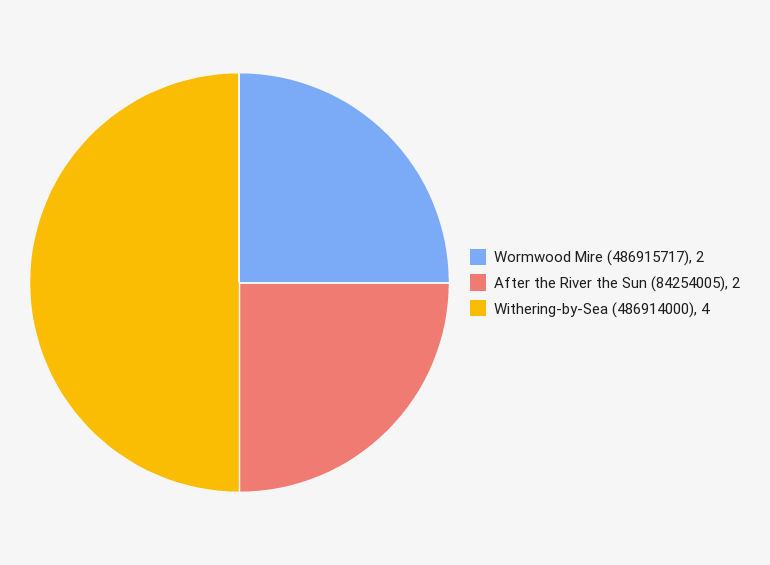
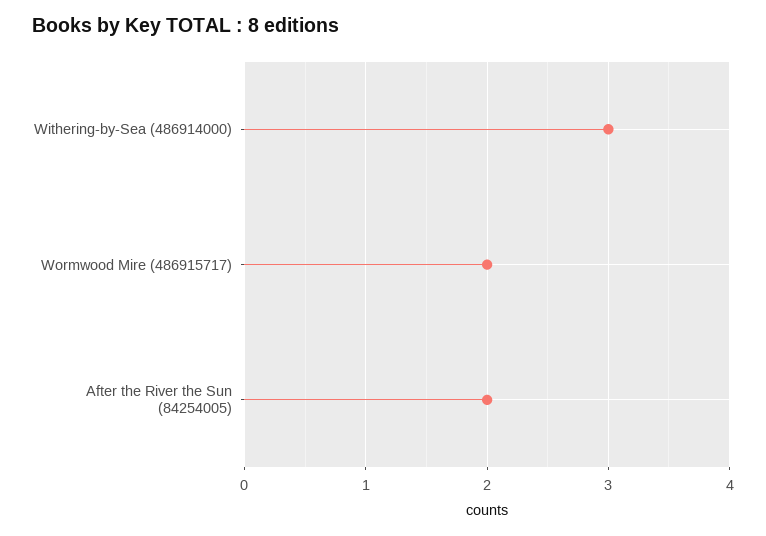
Withering-by-Sea (486914000): 4 -> 3

